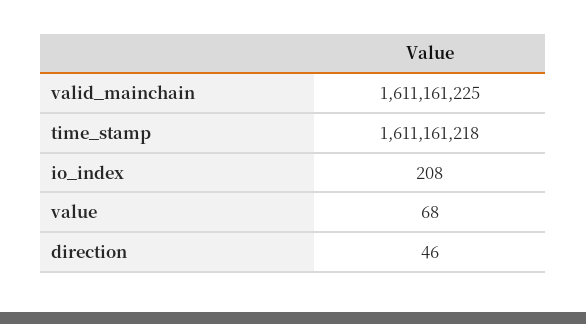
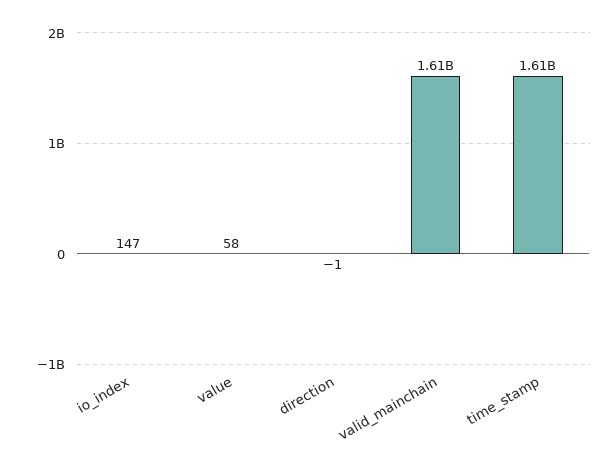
io_index: 208 -> 147
value: 68 -> 58
direction: 46 -> -1

